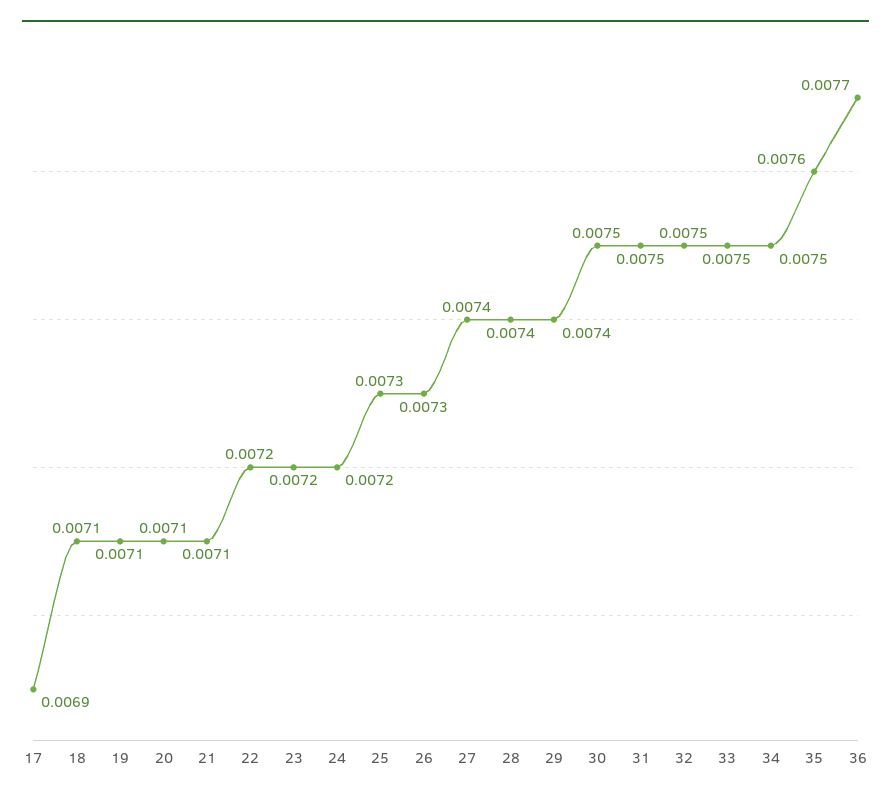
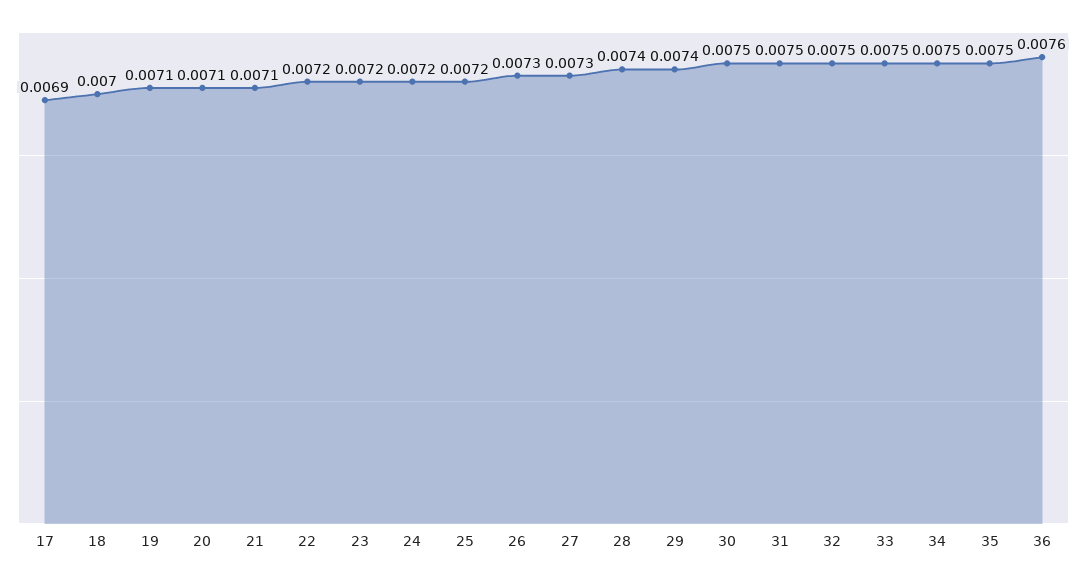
18: 0.0071 -> 0.007
25: 0.0073 -> 0.0072
27: 0.0074 -> 0.0073
35: 0.0076 -> 0.0075
36: 0.0077 -> 0.0076

